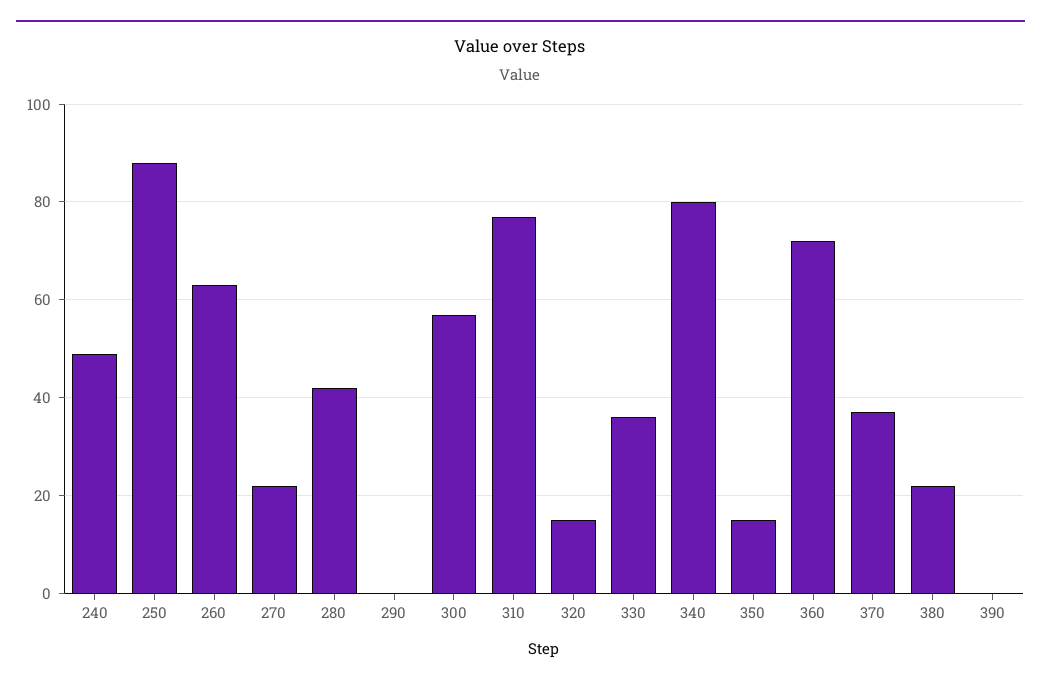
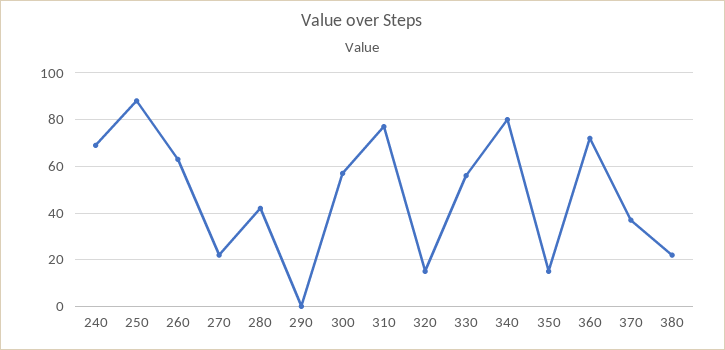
240: 50 -> 70
330: 35 -> 55
390: 0 -> none

